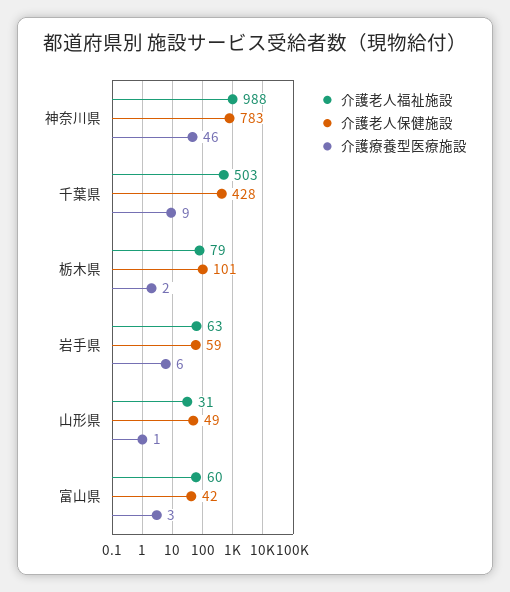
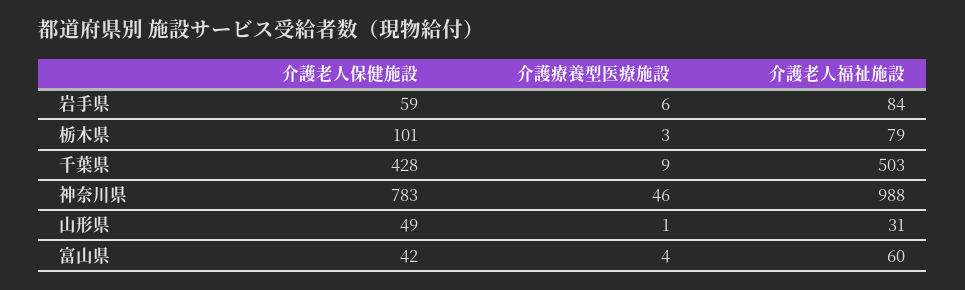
介護療養型医療施設, 栃木県: 2 -> 3
介護老人福祉施設, 岩手県: 63 -> 84
介護療養型医療施設, 富山県: 3 -> 4

